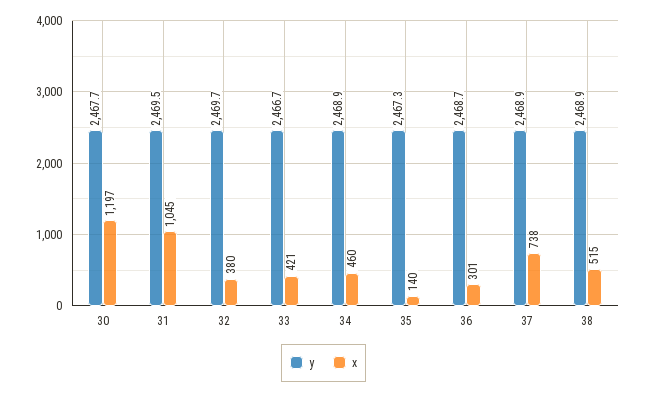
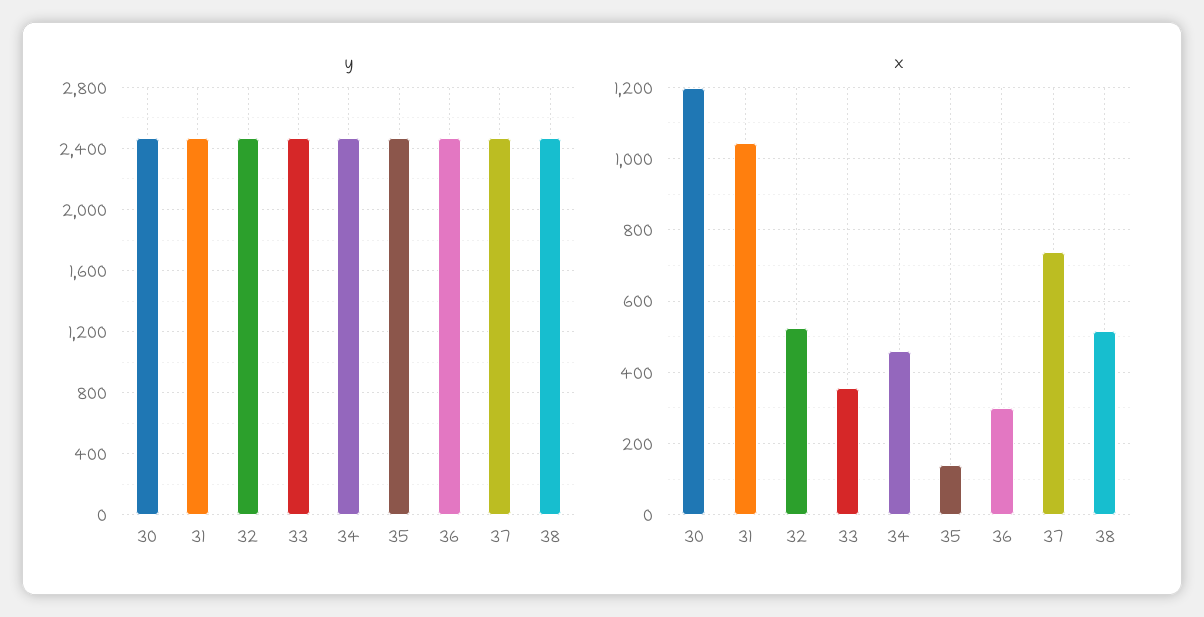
x, 32: 380 -> 520
x, 33: 421 -> 360

